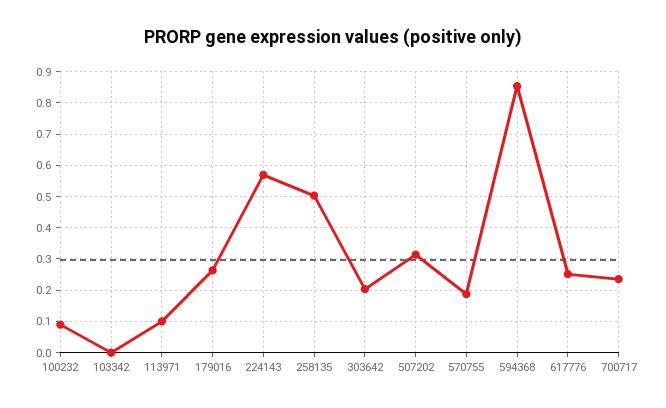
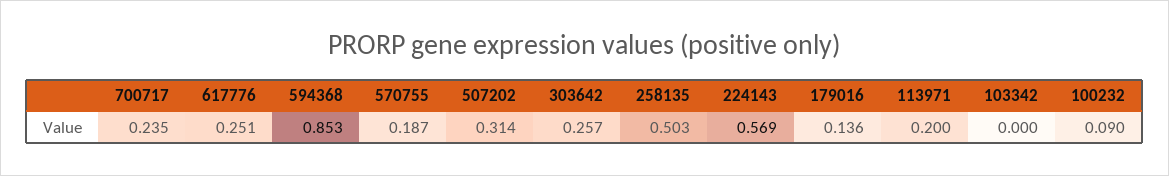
113971: 0.1 -> 0.2
179016: 0.26 -> 0.136
303642: 0.2 -> 0.257

